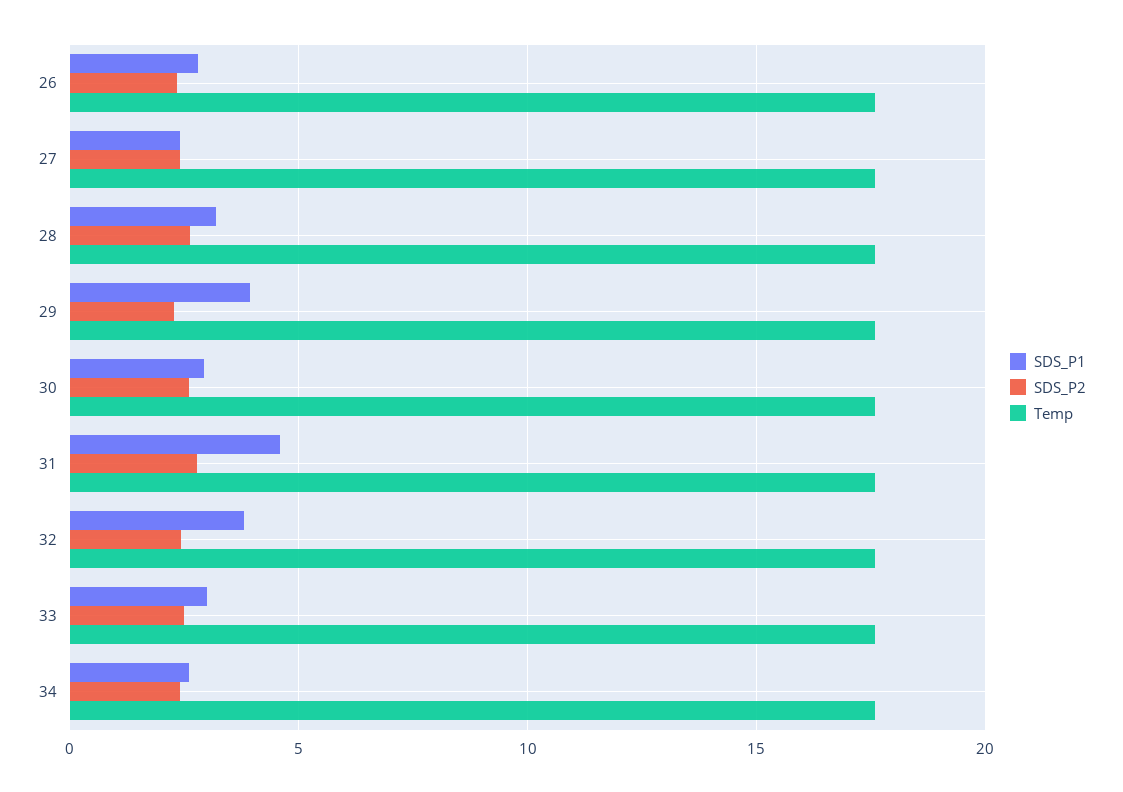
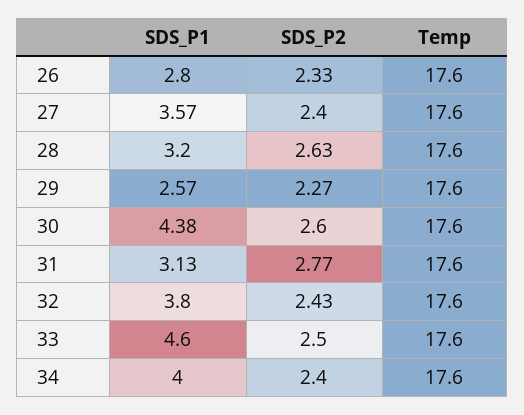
SDS_P1, 27: 2.5 -> 3.57
SDS_P1, 29: 4 -> 2.57
SDS_P1, 30: 3 -> 4.38
SDS_P1, 31: 4.5 -> 3.13
SDS_P1, 33: 3 -> 4.6
SDS_P1, 34: 2.5 -> 4

